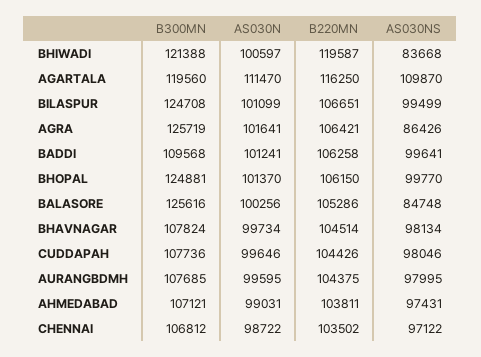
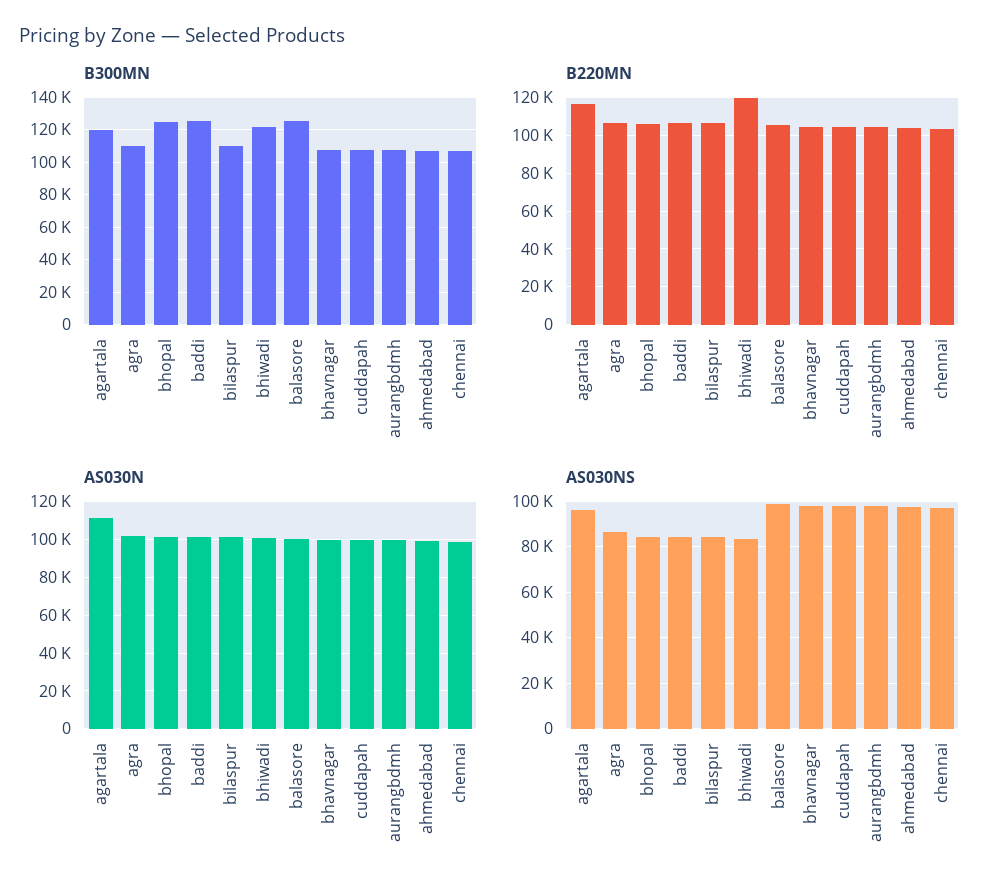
AS030NS, AGARTALA: 109870 -> 95000
B300MN, BILASPUR: 124708 -> 110000
AS030NS, BILASPUR: 99499 -> 85000
B300MN, AGRA: 125719 -> 110000
B300MN, BADDI: 109568 -> 125000
AS030NS, BADDI: 99641 -> 85000
AS030NS, BHOPAL: 99770 -> 85000
AS030NS, BALASORE: 84748 -> 100000

